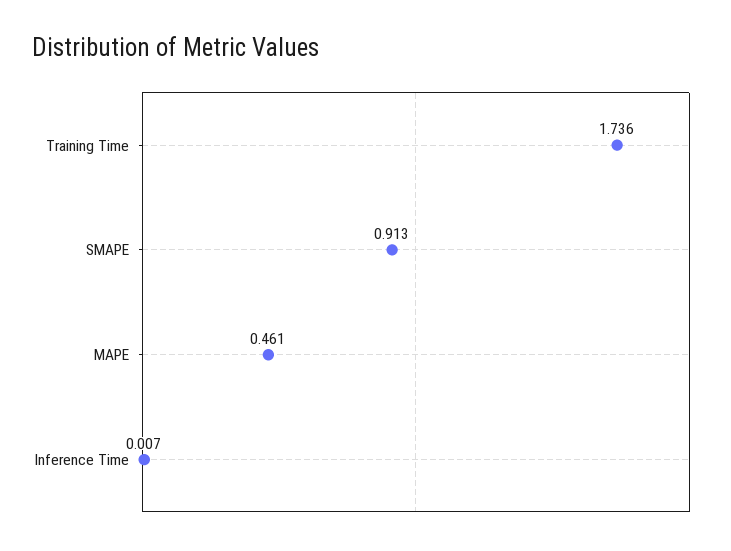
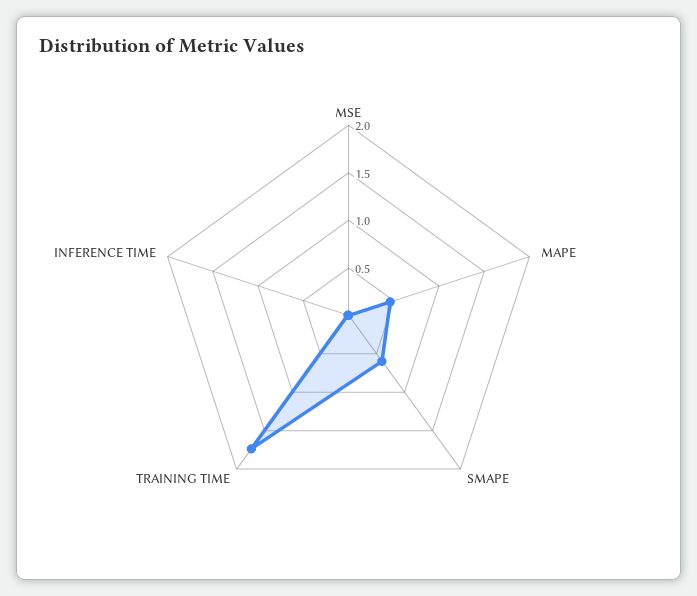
SMAPE: 0.913 -> 0.6
MSE: none -> 0

